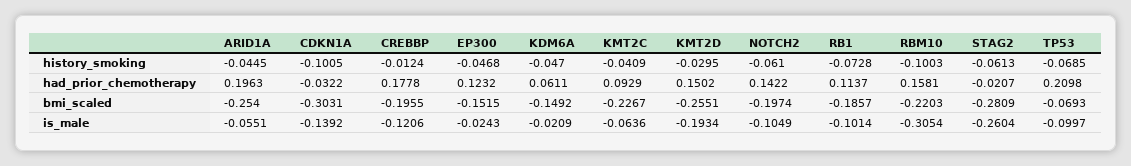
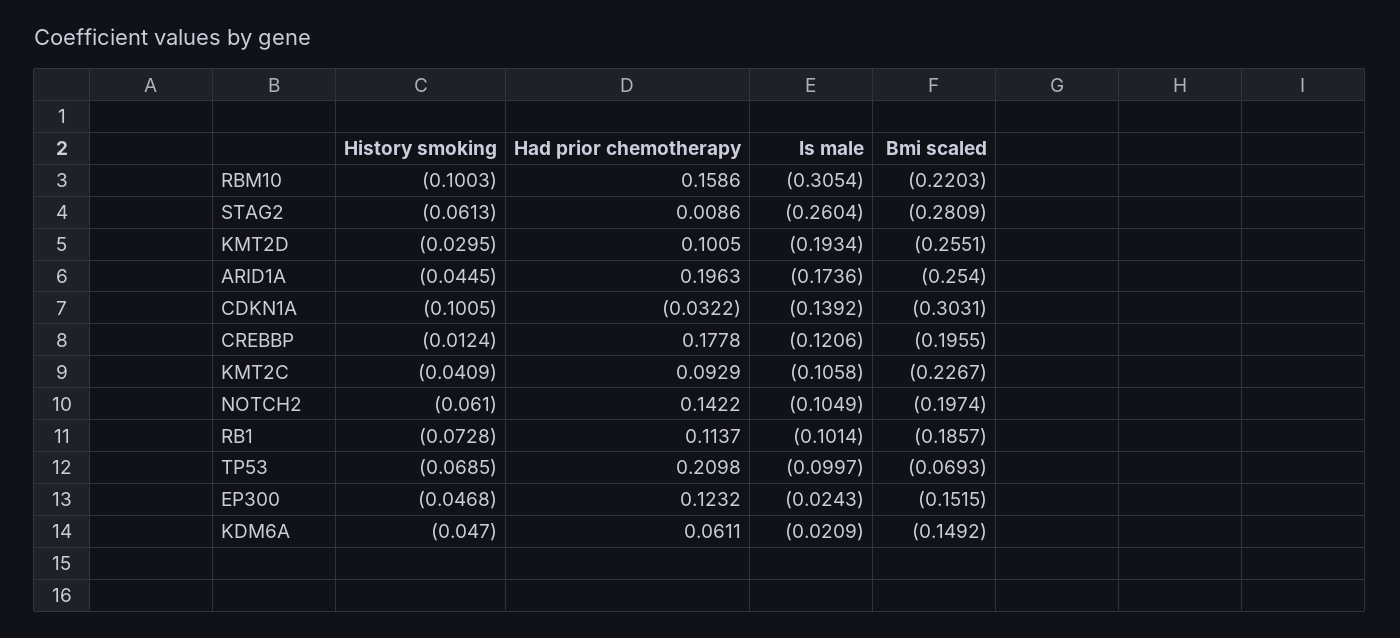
KMT2D, had_prior_chemotherapy: 0.1502 -> 0.1005
RBM10, had_prior_chemotherapy: 0.1581 -> 0.1586
STAG2, had_prior_chemotherapy: -0.0207 -> 0.0086
ARID1A, is_male: -0.0551 -> -0.1736
KMT2C, is_male: -0.0636 -> -0.1058

